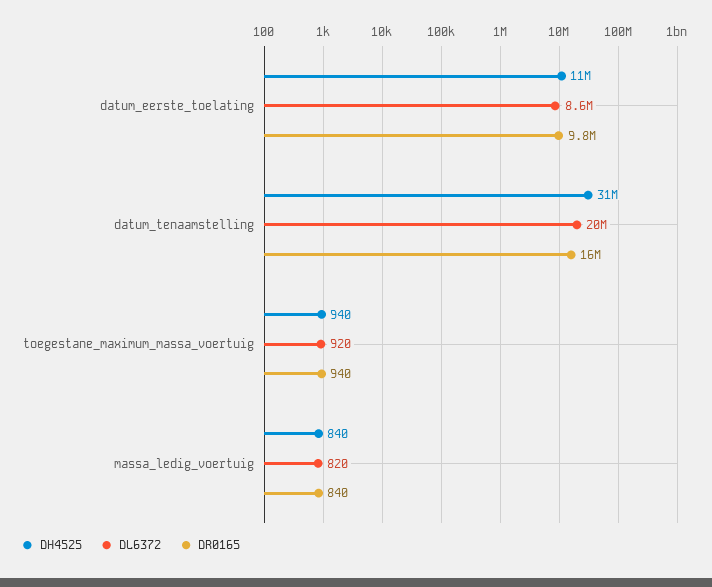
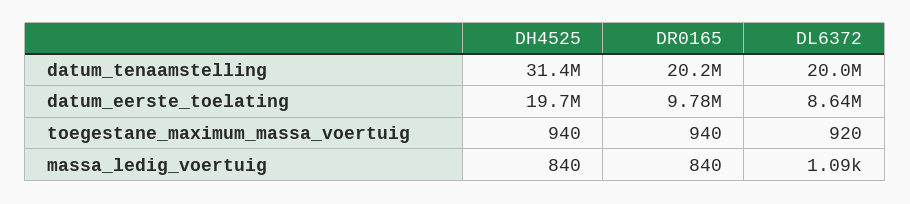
DH4525, datum_eerste_toelating: 11000000 -> 19700000
DR0165, datum_tenaamstelling: 16000000 -> 20200000
DL6372, massa_ledig_voertuig: 820 -> 1090

